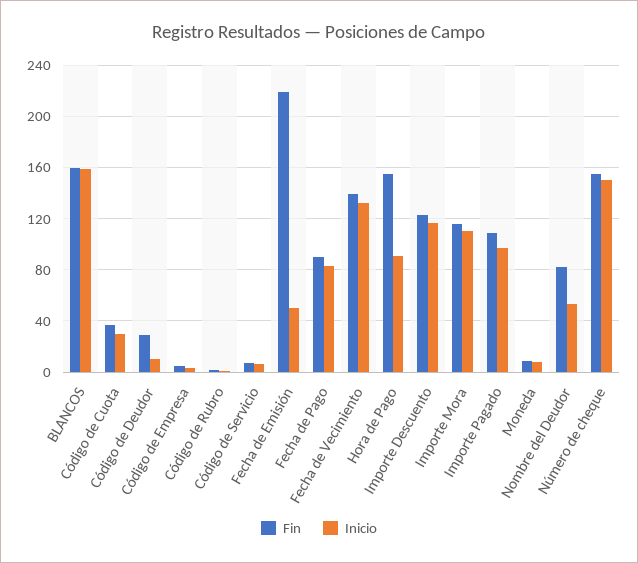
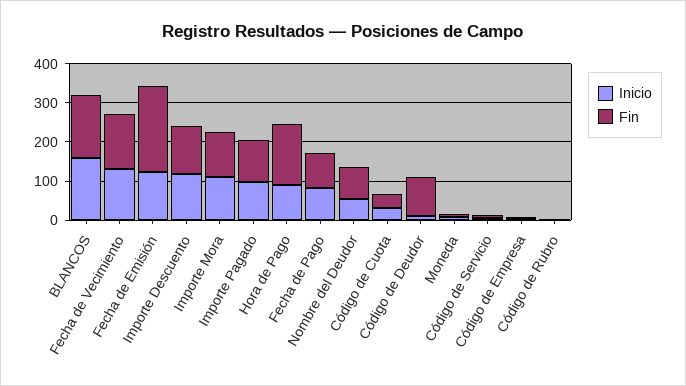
Fin, Código de Deudor: 30 -> 100
Inicio, Fecha de Emisión: 50 -> 125
Fin, Número de cheque: 155 -> none
Inicio, Número de cheque: 150 -> none

